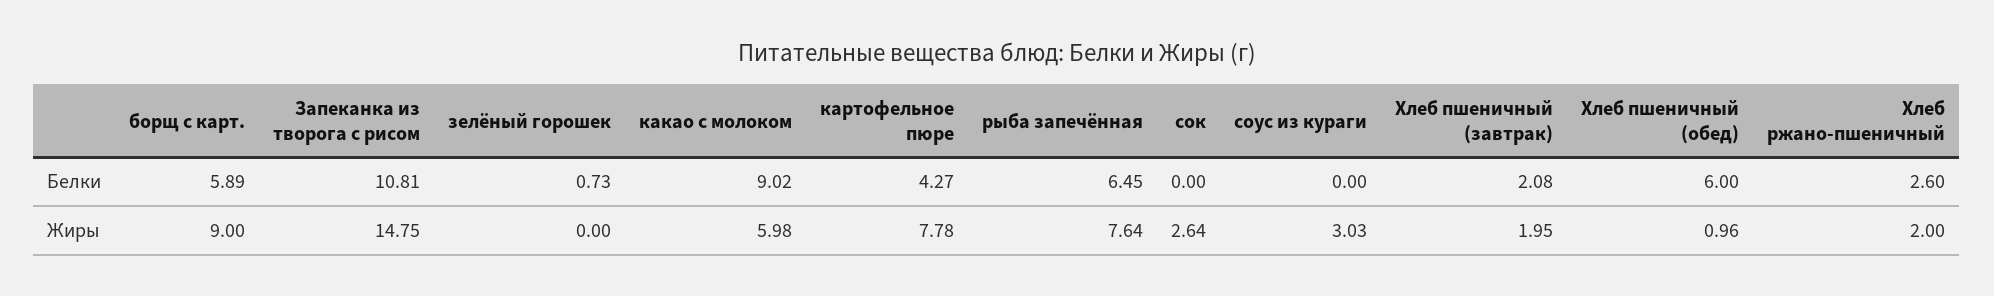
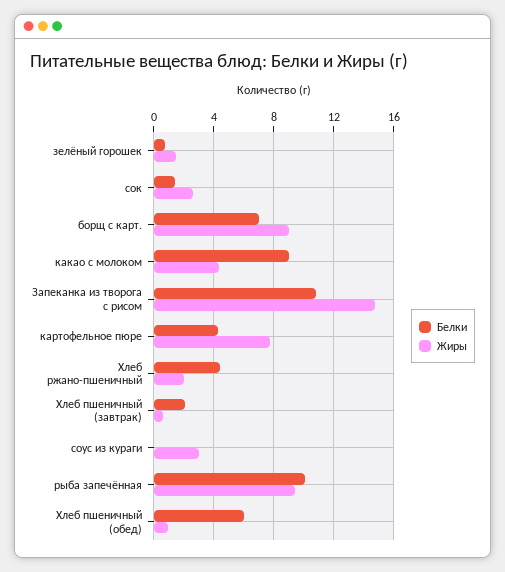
Белки, борщ с карт.: 5.89 -> 7
Белки, рыба запечённая: 6.45 -> 10
Белки, сок: 0 -> 1.5
Белки, Хлеб ржано-пшеничный: 2.6 -> 4.5
Жиры, зелёный горошек: 0 -> 1.5
Жиры, какао с молоком: 5.98 -> 4.5
Жиры, рыба запечённая: 7.64 -> 9.5
Жиры, Хлеб пшеничный (завтрак): 1.95 -> 0.5

